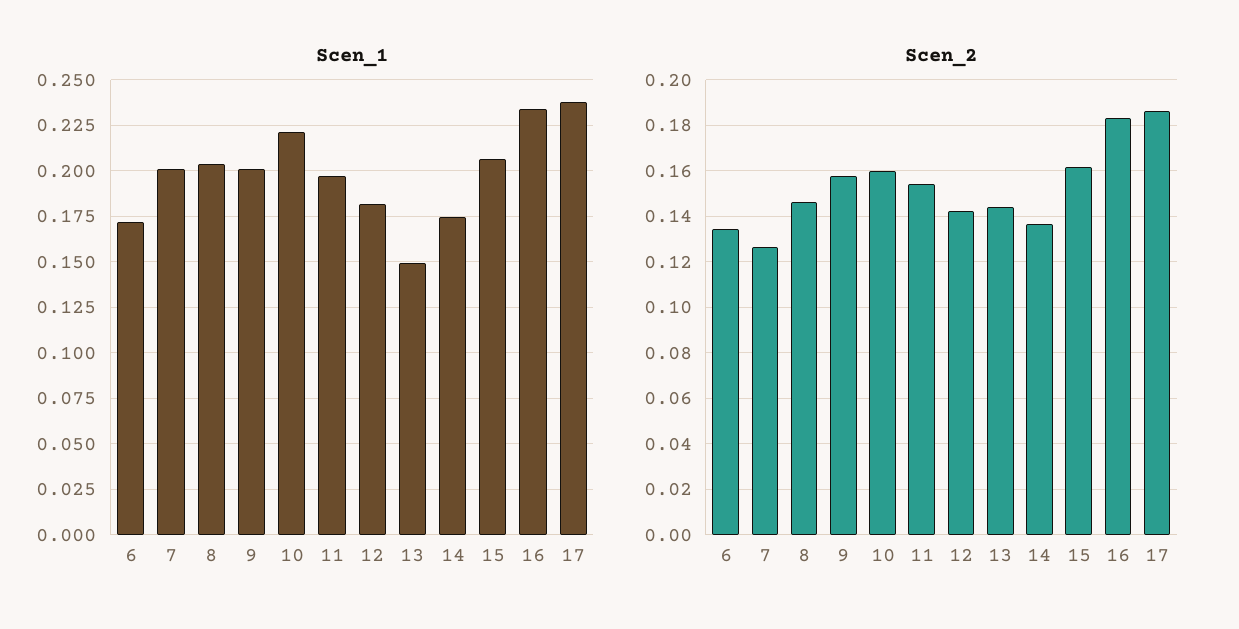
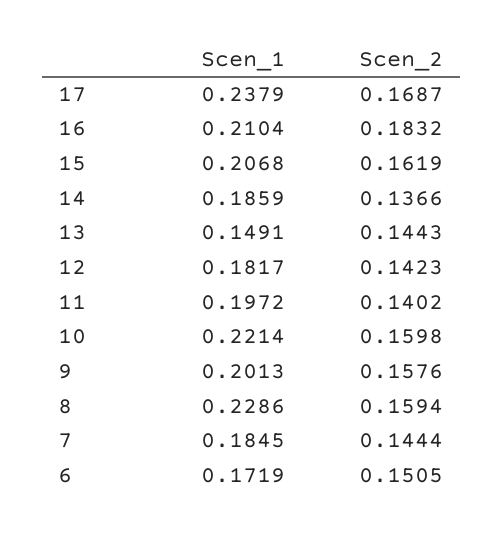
Scen_1, 7: 0.2 -> 0.1845
Scen_1, 8: 0.205 -> 0.2286
Scen_1, 14: 0.175 -> 0.1859
Scen_1, 16: 0.235 -> 0.2104
Scen_2, 6: 0.135 -> 0.1505
Scen_2, 7: 0.125 -> 0.1444
Scen_2, 8: 0.145 -> 0.1594
Scen_2, 11: 0.155 -> 0.1402
Scen_2, 17: 0.185 -> 0.1687

